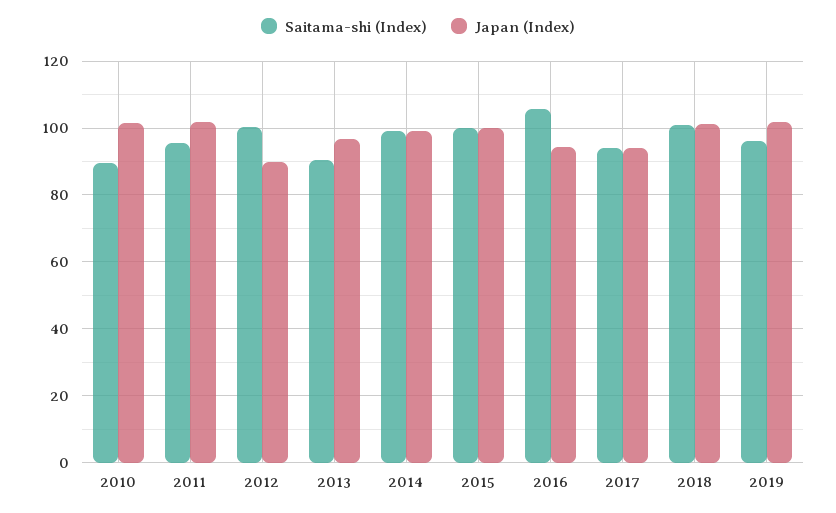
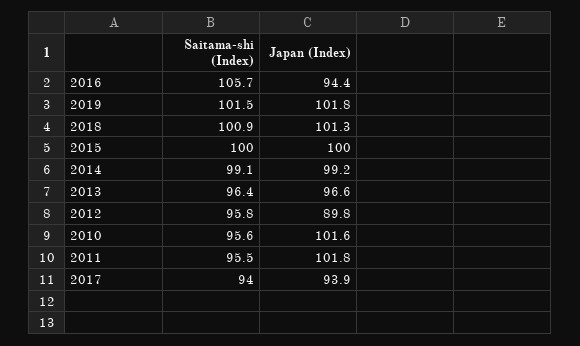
Saitama-shi (Index), 2010: 90 -> 95.6
Saitama-shi (Index), 2012: 100 -> 95.8
Saitama-shi (Index), 2013: 90 -> 96.4
Saitama-shi (Index), 2019: 96 -> 101.5

